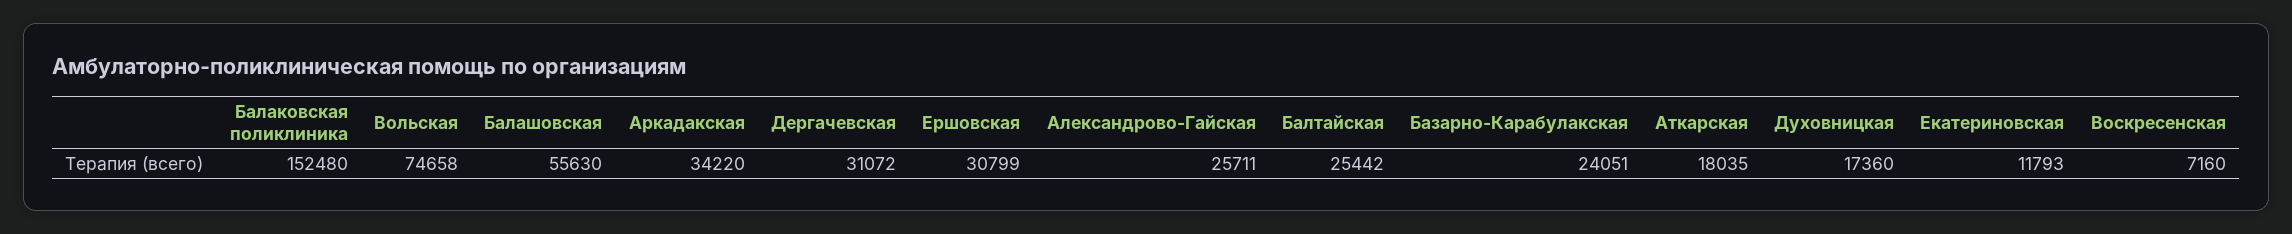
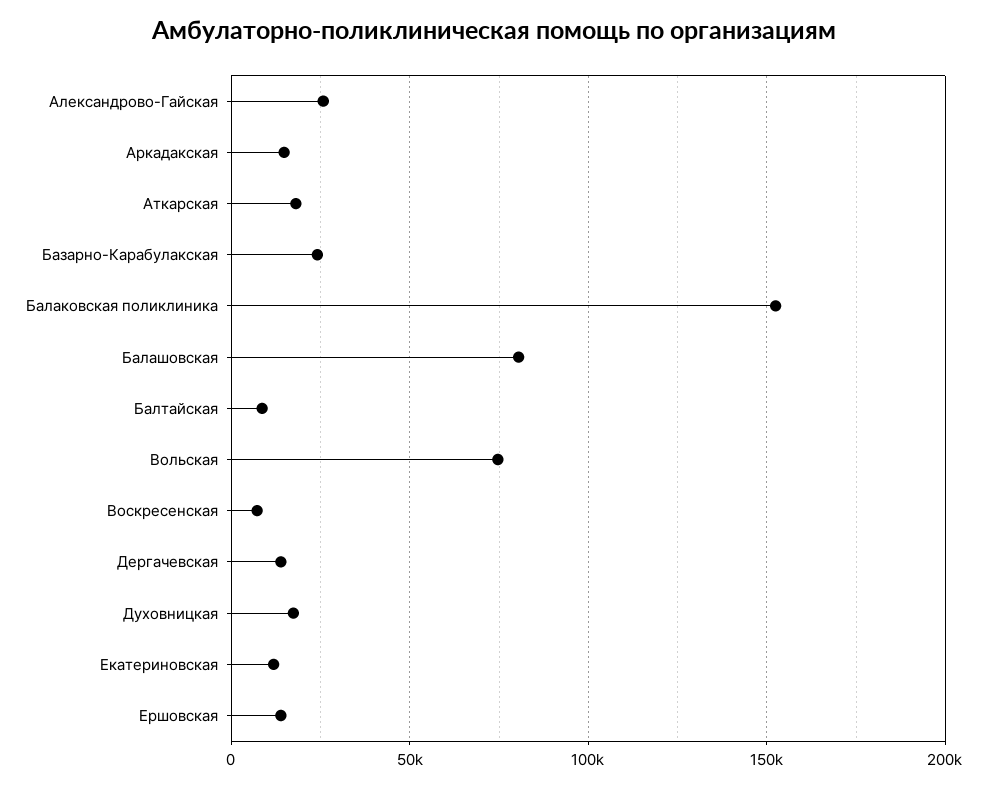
Балашовская: 55630 -> 80000
Аркадакская: 34220 -> 15000
Дергачевская: 31072 -> 15000
Ершовская: 30799 -> 15000
Балтайская: 25442 -> 10000

